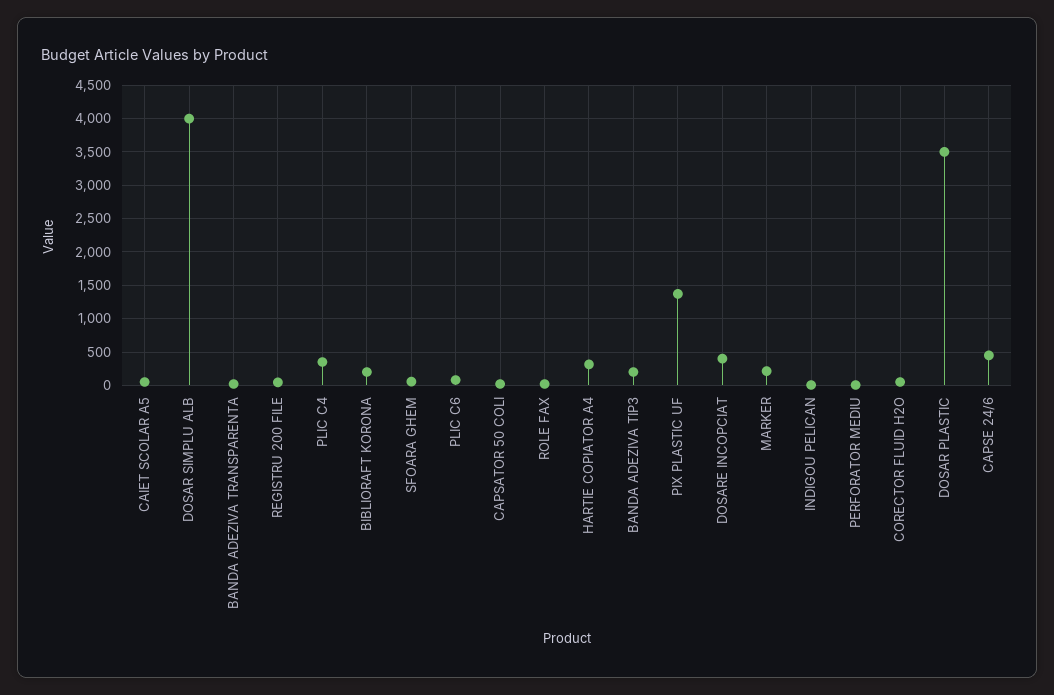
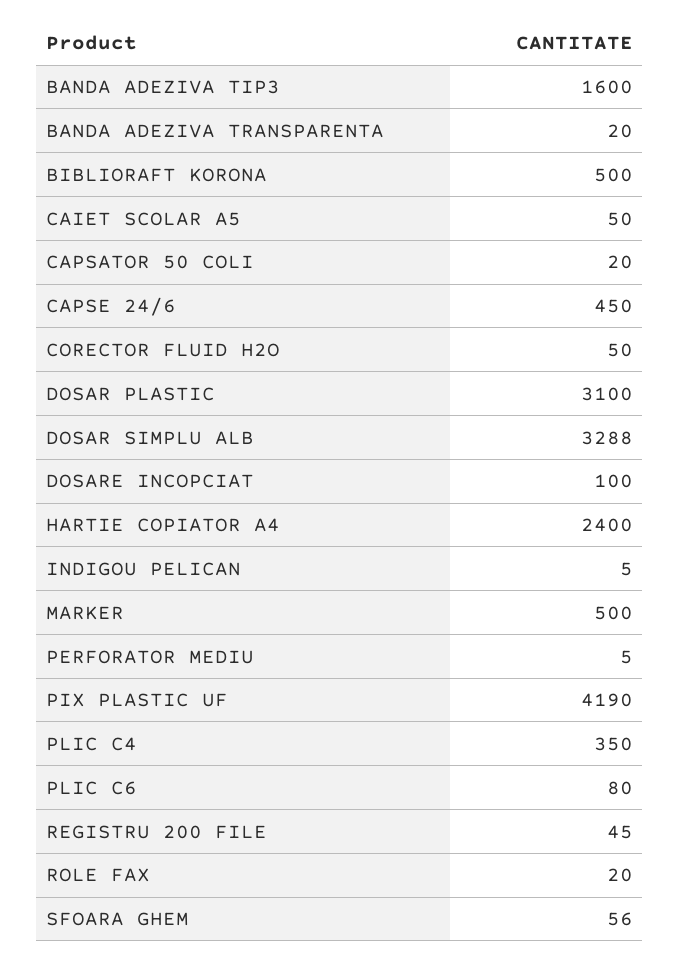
DOSAR SIMPLU ALB: 4000 -> 3288
BIBLIORAFT KORONA: 200 -> 500
HARTIE COPIATOR A4: 300 -> 2400
BANDA ADEZIVA TIP3: 200 -> 1600
PIX PLASTIC UF: 1400 -> 4190
DOSARE INCOPCIAT: 400 -> 100
MARKER: 200 -> 500
DOSAR PLASTIC: 3500 -> 3100

